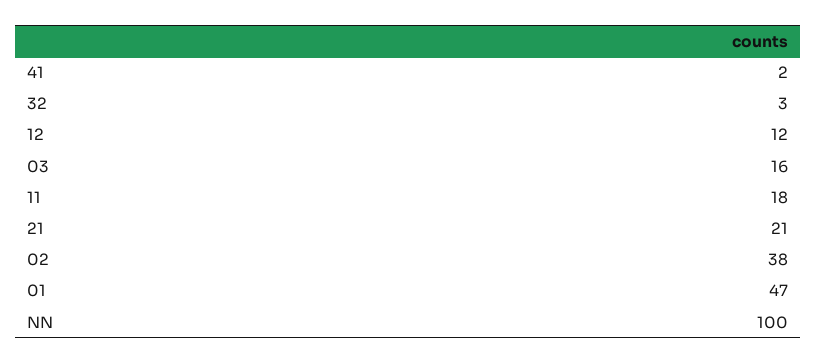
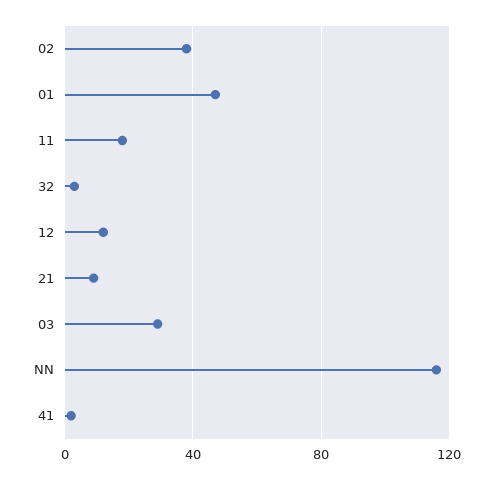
03: 16 -> 30
21: 21 -> 10
NN: 100 -> 115

